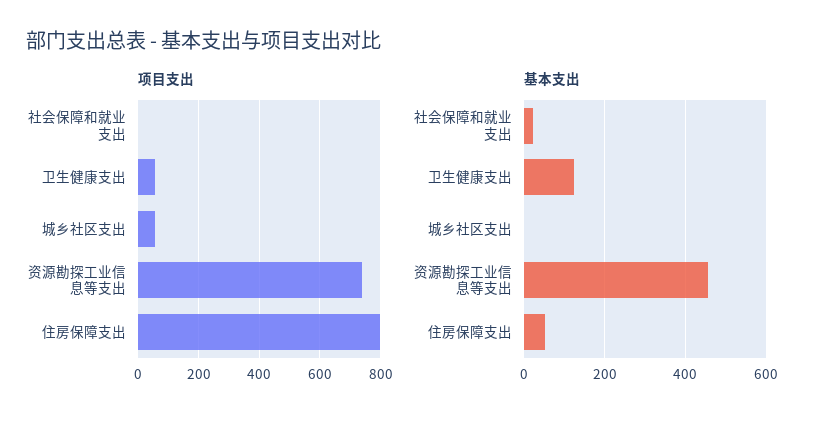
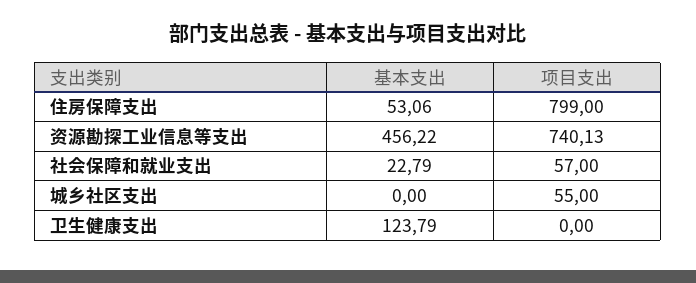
项目支出, 社会保障和就业支出: 0 -> 57
项目支出, 卫生健康支出: 60 -> 0

